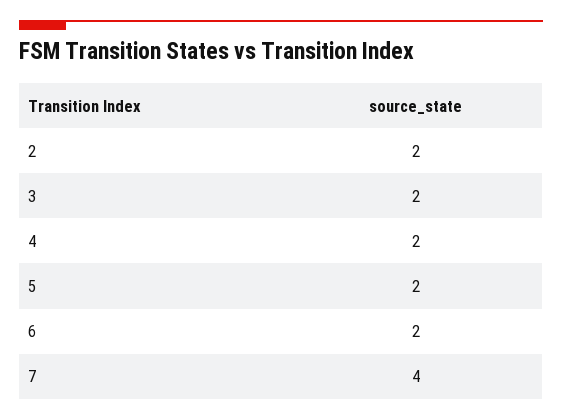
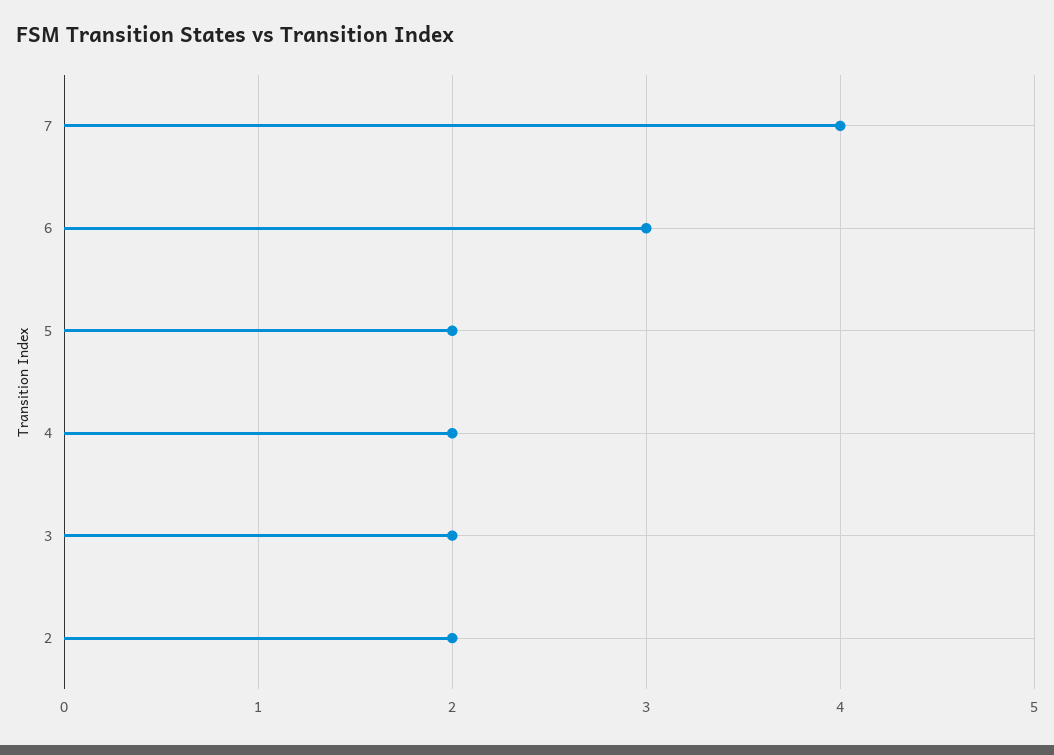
6: 2 -> 3

